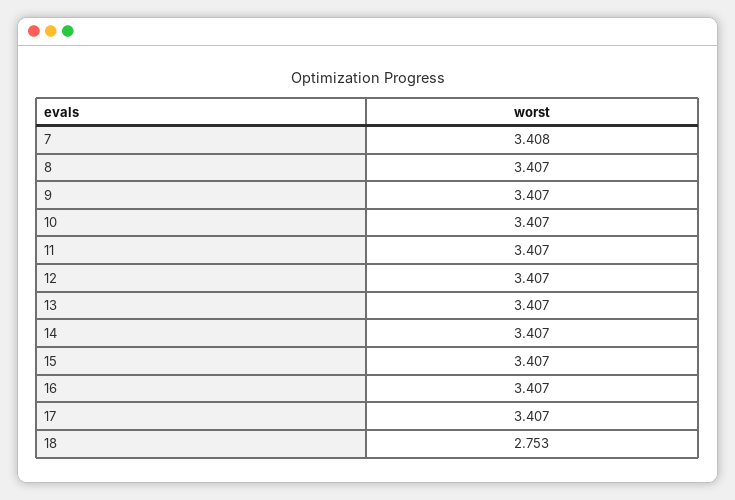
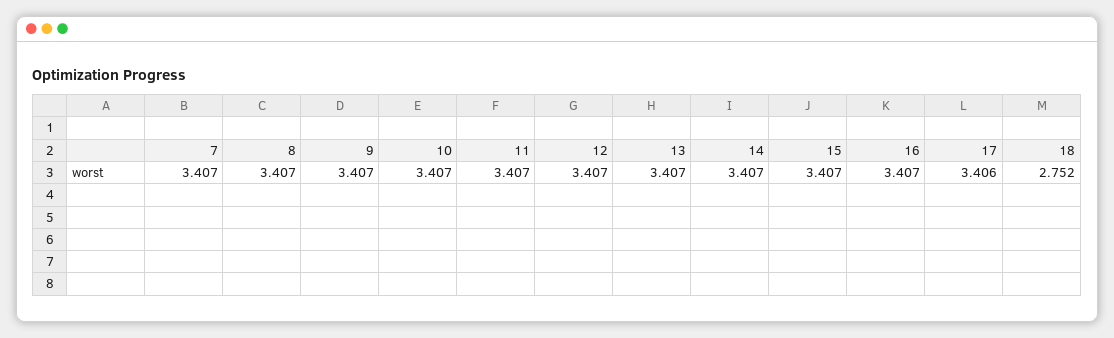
7: 3.408 -> 3.407
17: 3.407 -> 3.406
18: 2.753 -> 2.752

